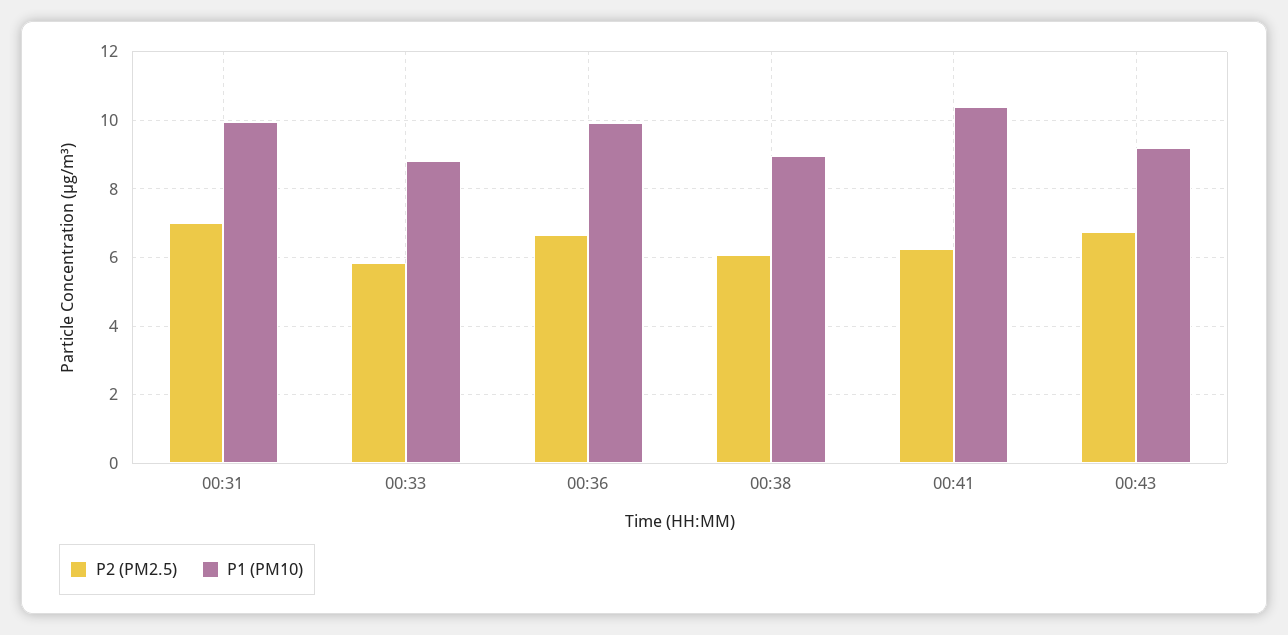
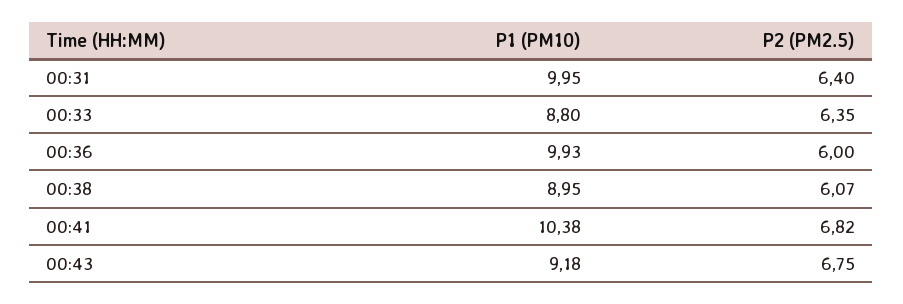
P2 (PM2.5), 00:31: 7 -> 6.4
P2 (PM2.5), 00:33: 5.8 -> 6.35
P2 (PM2.5), 00:36: 6.6 -> 6
P2 (PM2.5), 00:41: 6.2 -> 6.82

